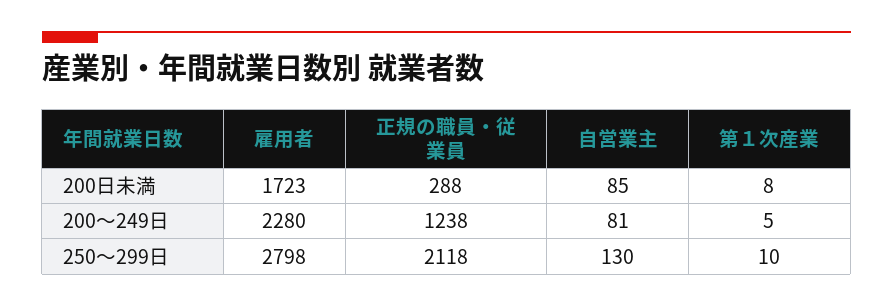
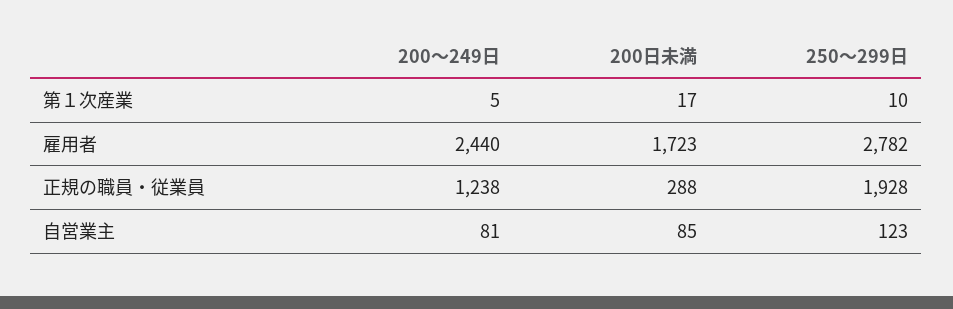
第１次産業, 200日未満: 8 -> 17
雇用者, 200～249日: 2280 -> 2440
雇用者, 250～299日: 2798 -> 2782
正規の職員・従業員, 250～299日: 2118 -> 1928
自営業主, 250～299日: 130 -> 123

